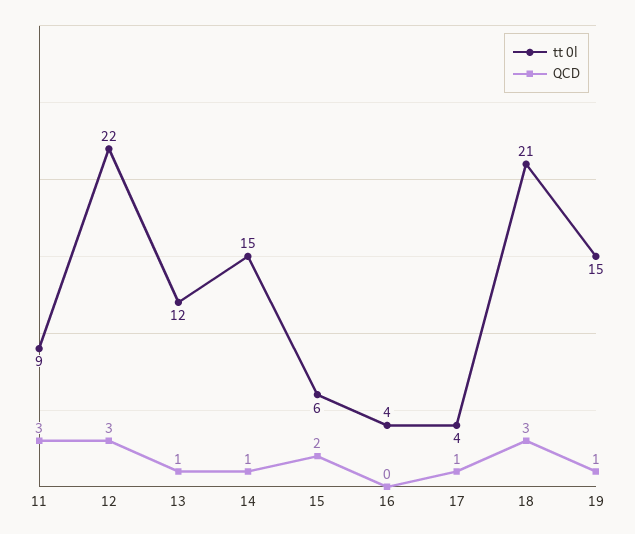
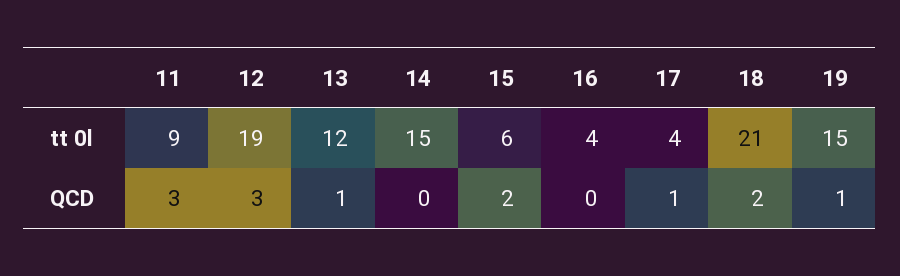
tt 0l, 12: 22 -> 19
QCD, 14: 1 -> 0
QCD, 18: 3 -> 2

